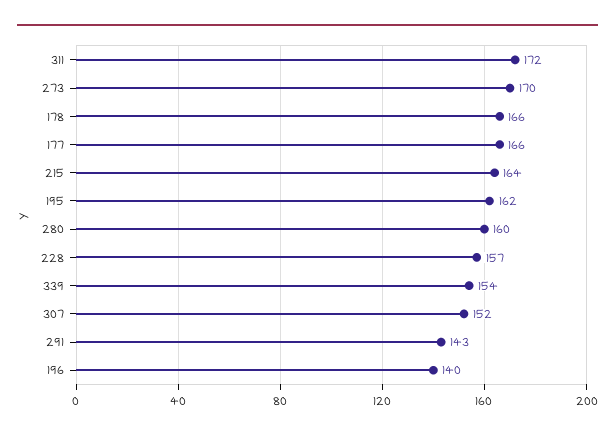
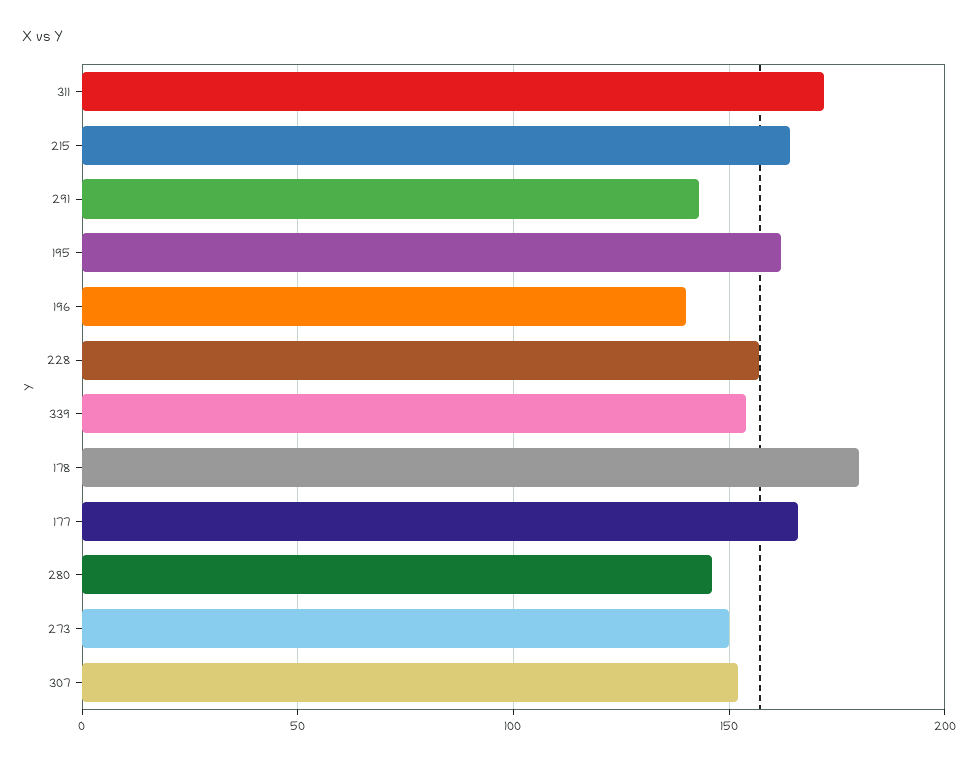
273: 170 -> 150
178: 166 -> 180
280: 160 -> 145

